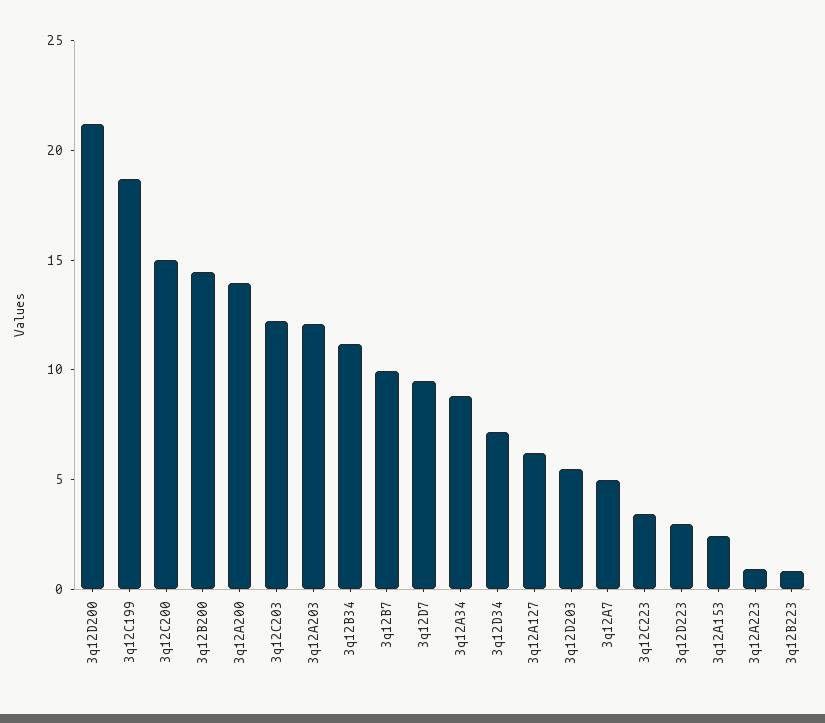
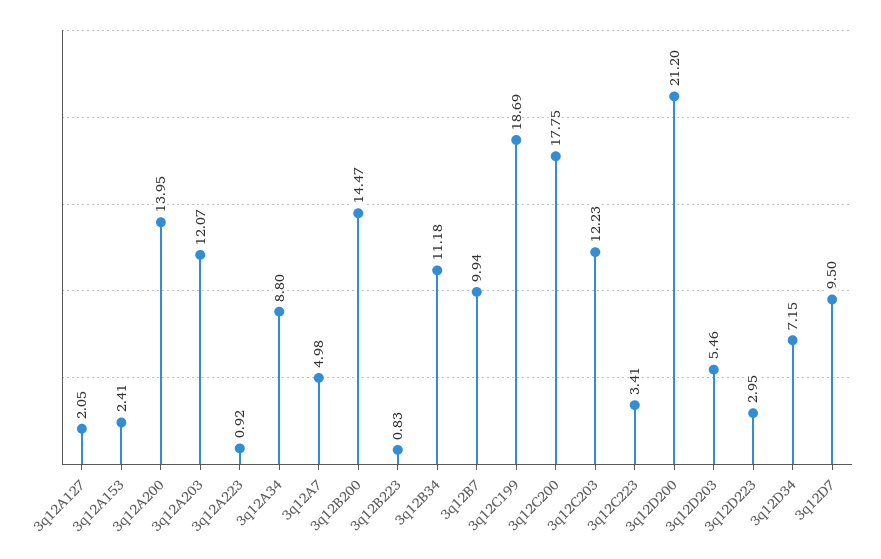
3q12C200: 15 -> 17.75
3q12A127: 6 -> 2.05

